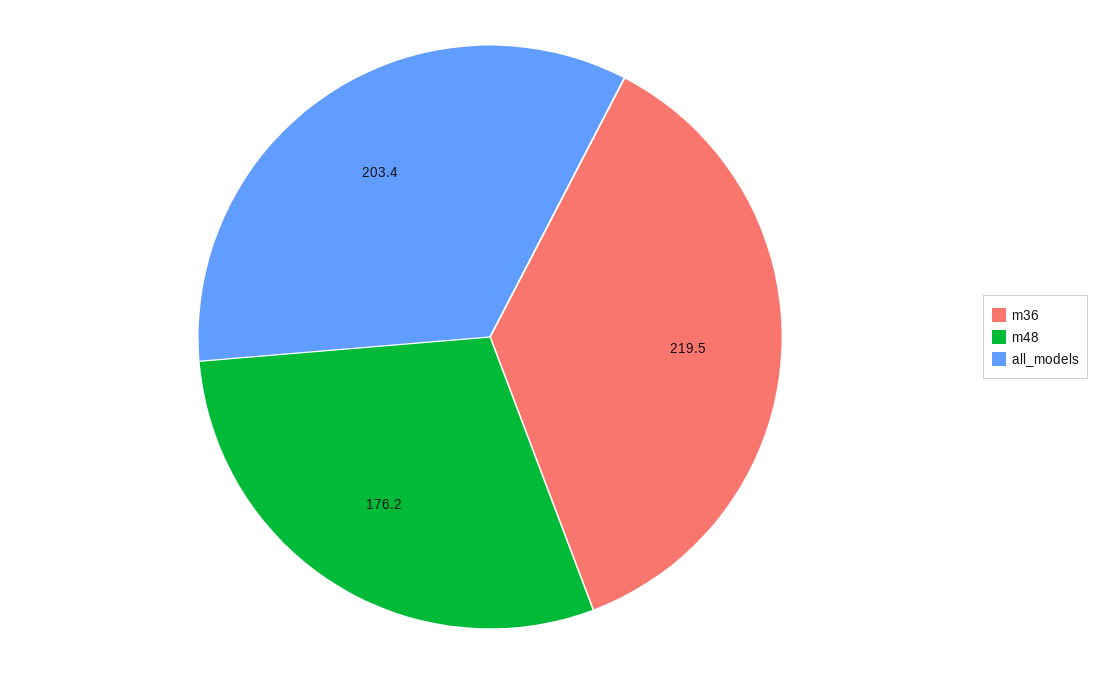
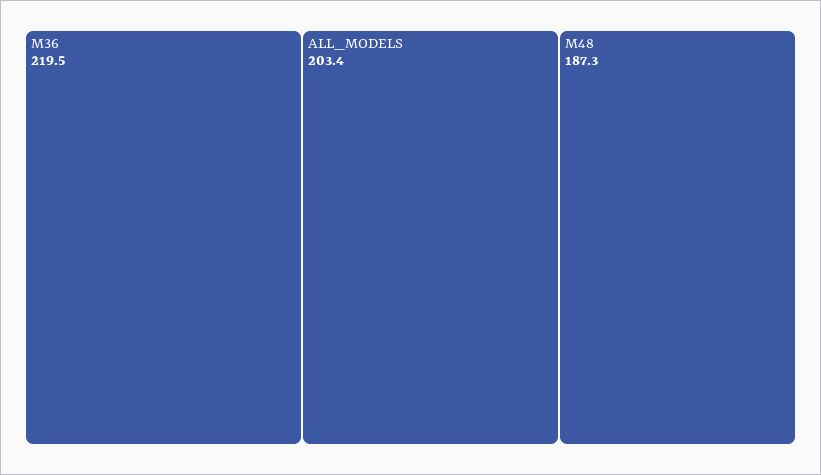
m48: 176.2 -> 187.3

